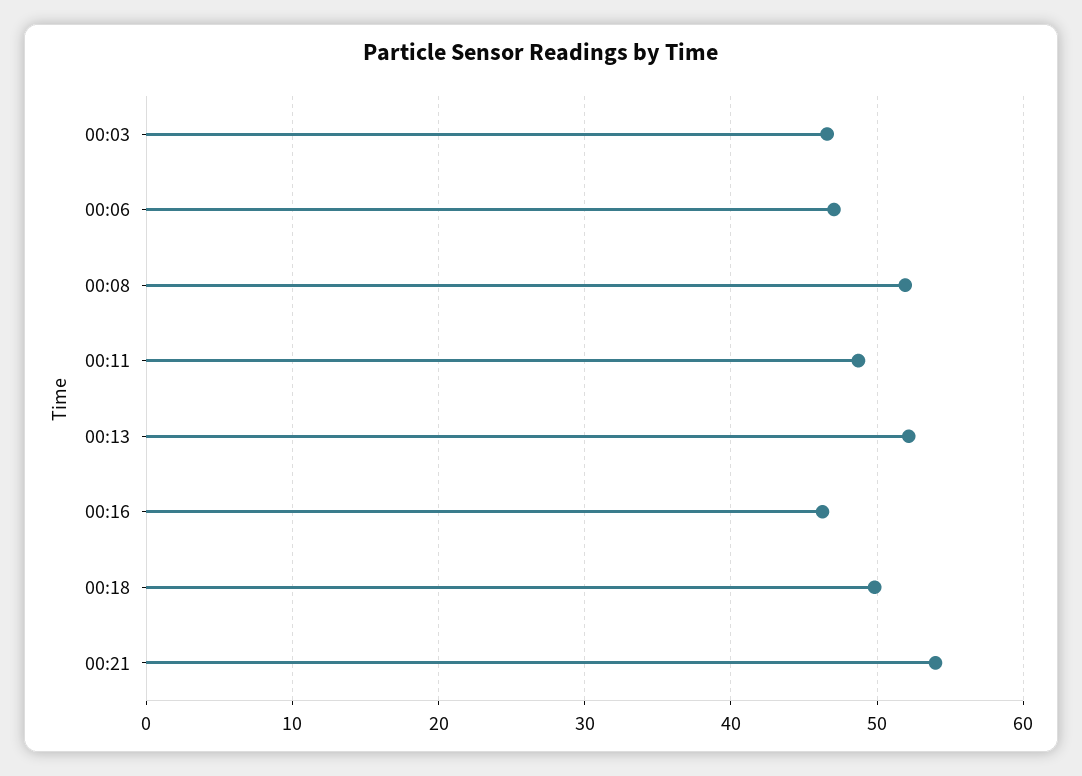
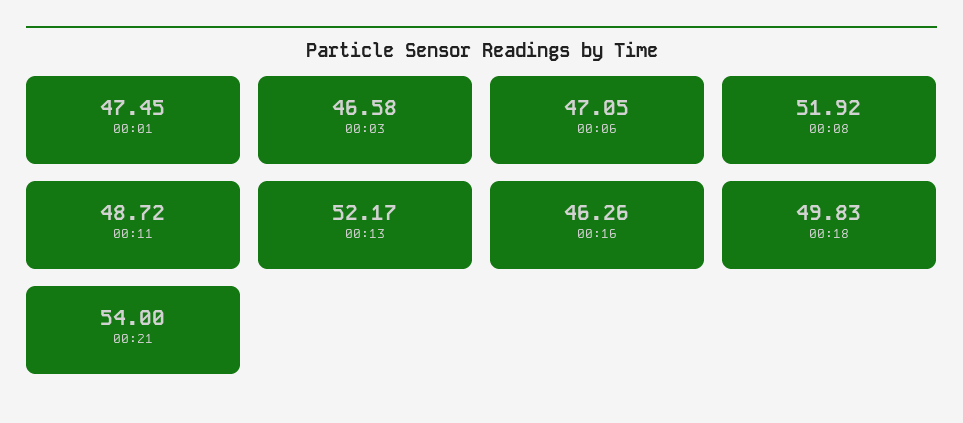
00:01: none -> 47.45

